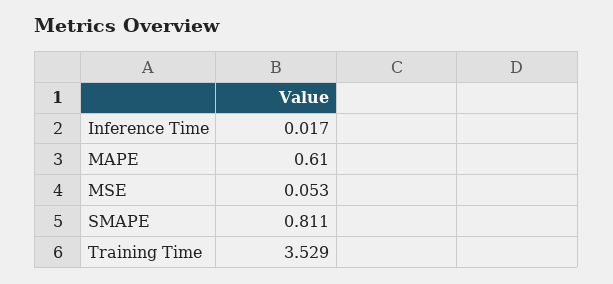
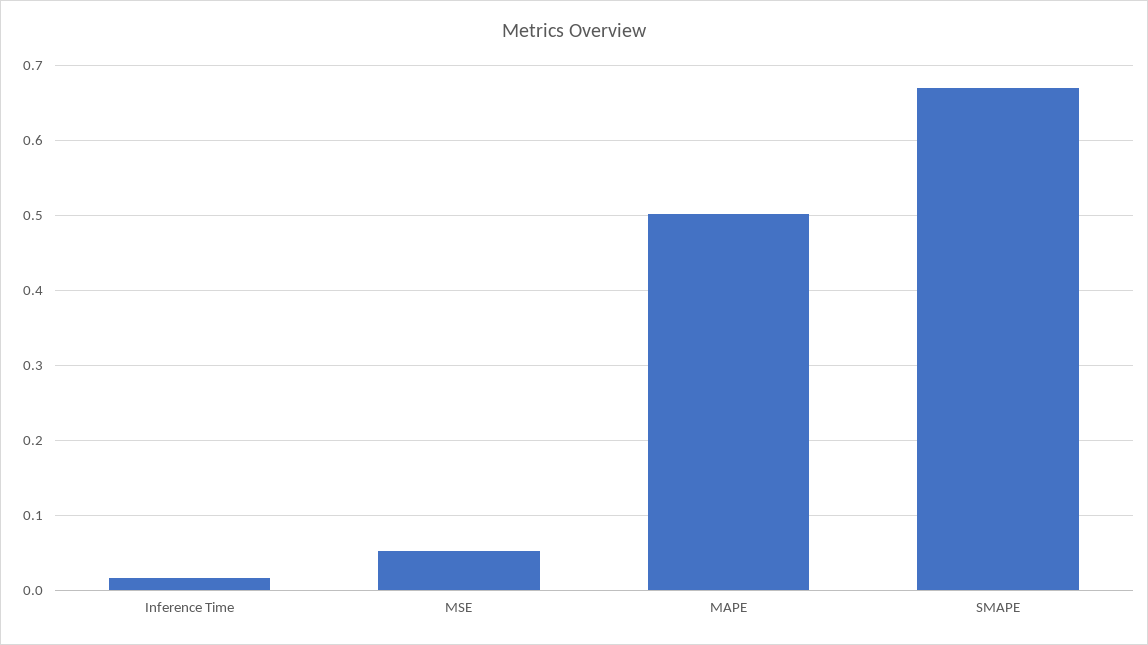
MAPE: 0.61 -> 0.5
SMAPE: 0.811 -> 0.67
Training Time: 3.529 -> none

